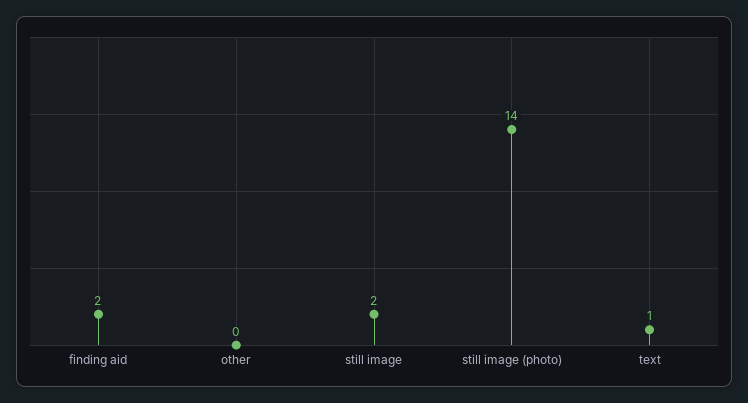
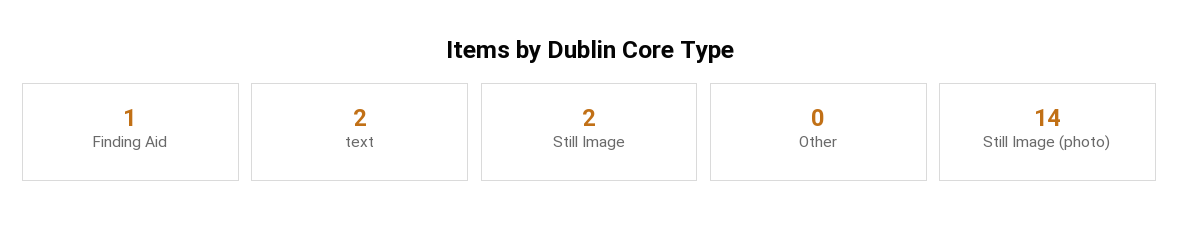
finding aid: 2 -> 1
text: 1 -> 2

